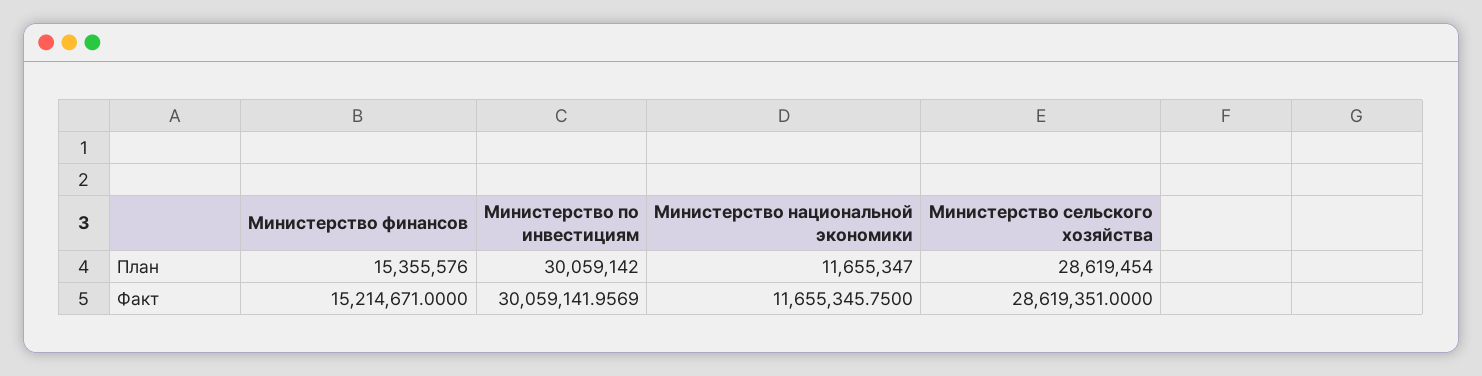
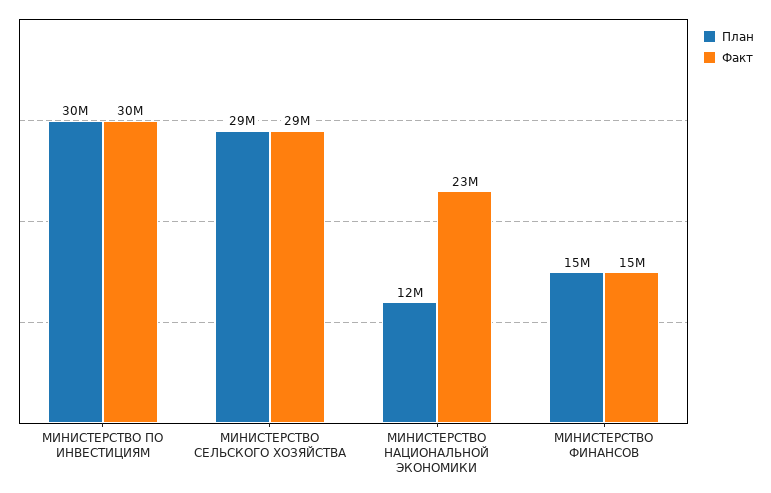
Факт, Министерство национальной экономики: 11655345.75 -> 23000000

